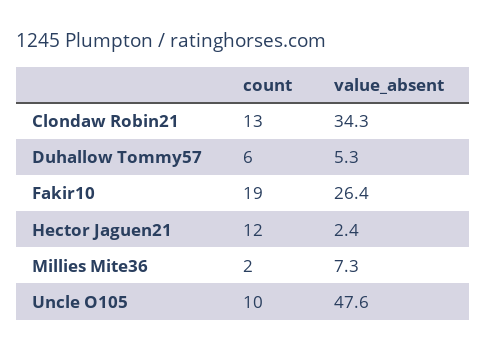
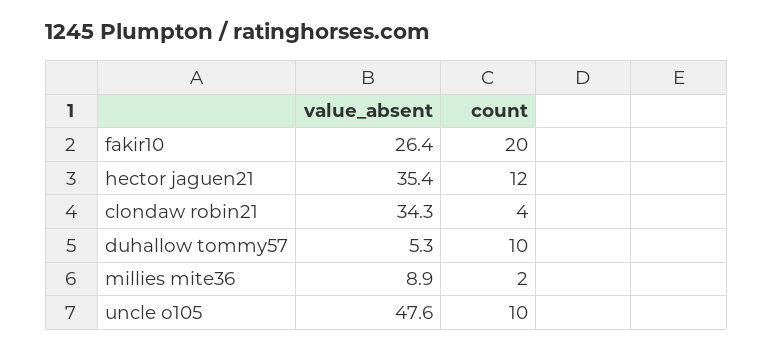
count, Clondaw Robin21: 13 -> 4
count, Duhallow Tommy57: 6 -> 10
count, Fakir10: 19 -> 20
value_absent, Hector Jaguen21: 2.4 -> 35.4
value_absent, Millies Mite36: 7.3 -> 8.9

